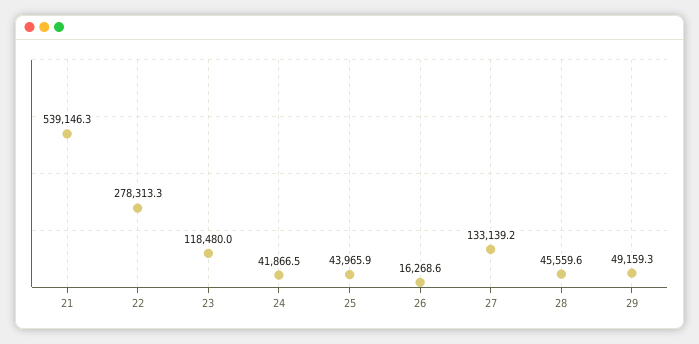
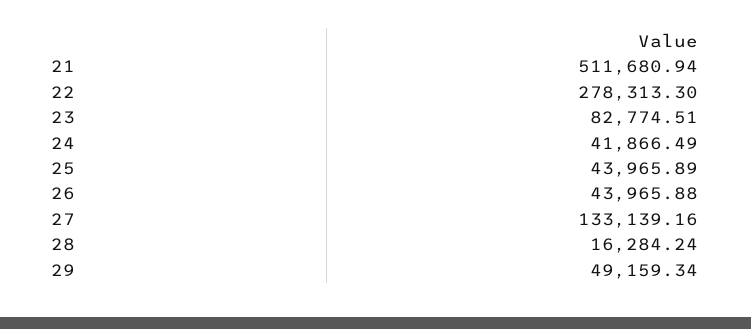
21: 539146.3 -> 511680.94
23: 118480 -> 82774.51
26: 16268.6 -> 43965.88
28: 45559.6 -> 16284.24

